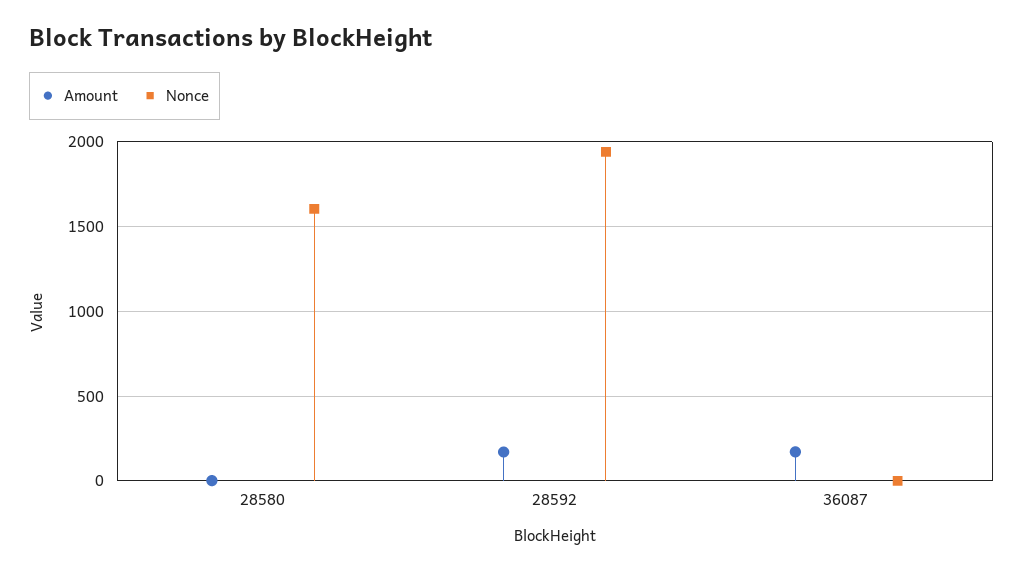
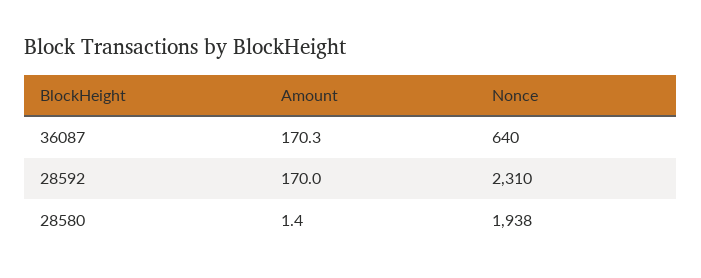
Nonce, 28580: 1600 -> 1938
Nonce, 28592: 1950 -> 2310
Nonce, 36087: 0 -> 640

